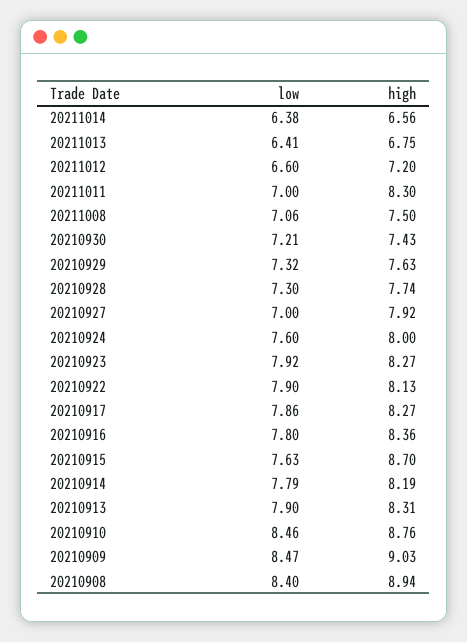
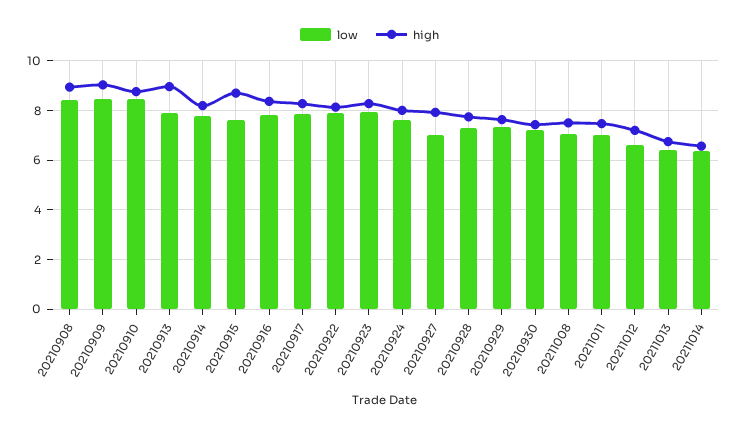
high, 20211011: 8.3 -> 7.5
high, 20210913: 8.31 -> 9

